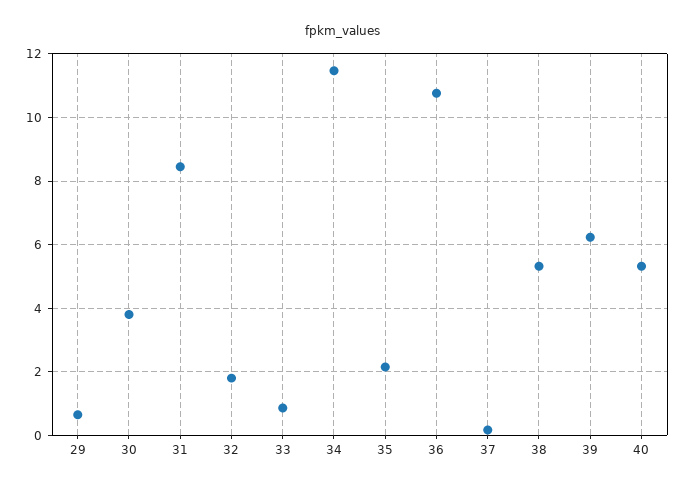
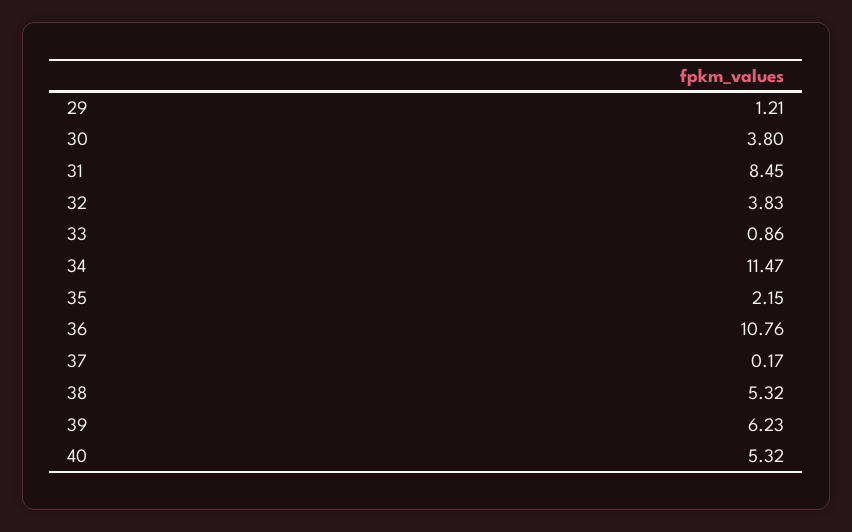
29: 0.6 -> 1.21
32: 1.8 -> 3.83

